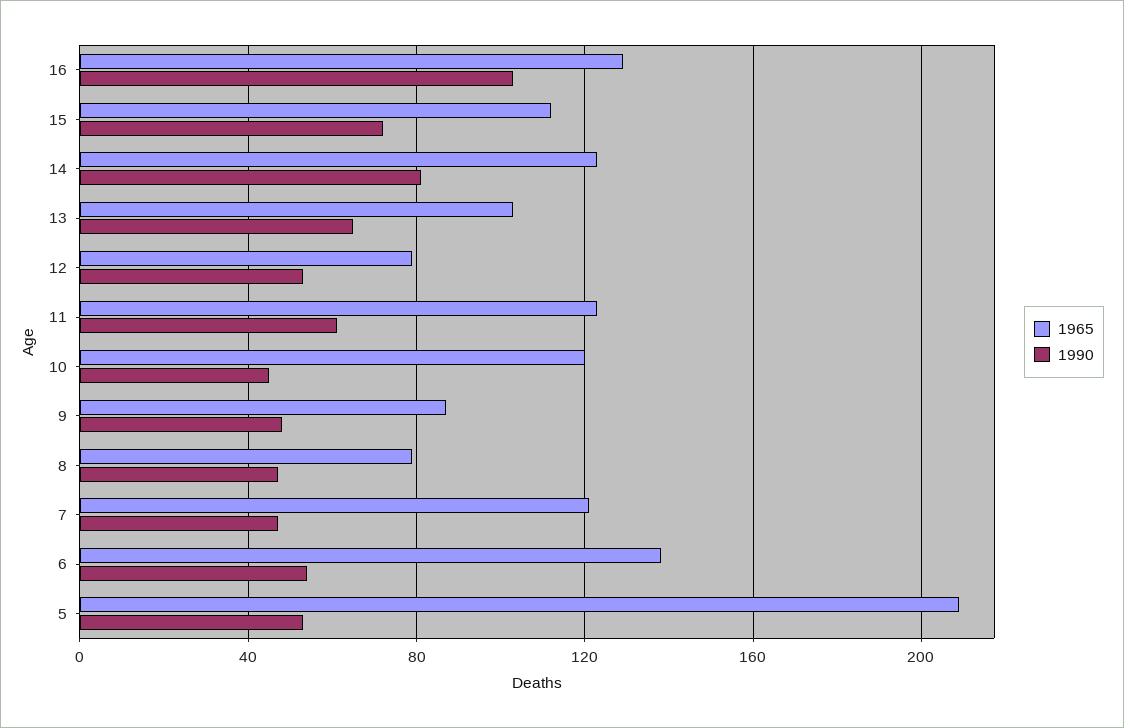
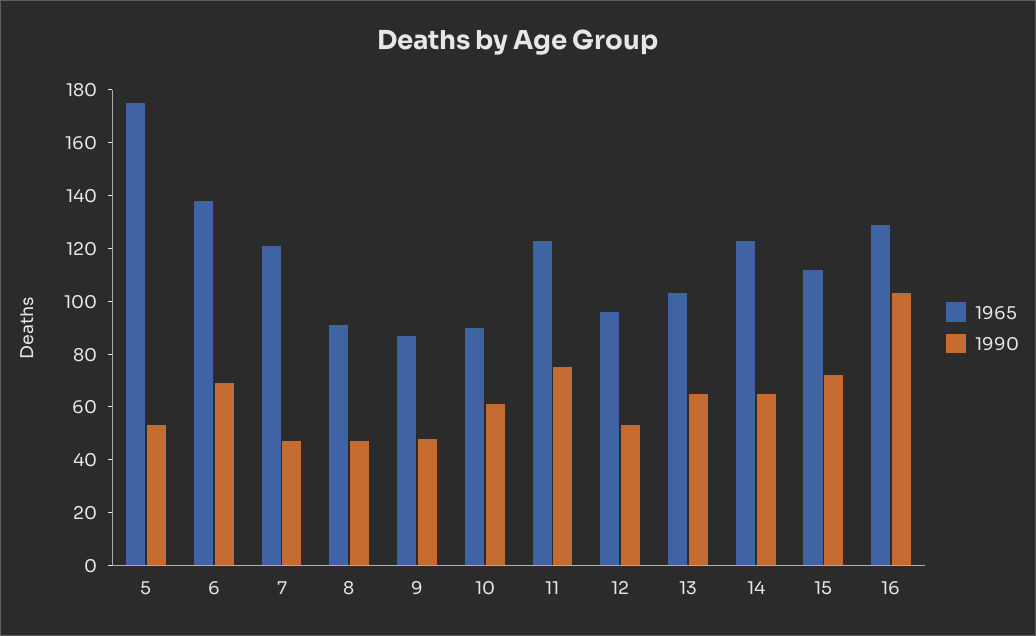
1990, 14: 80 -> 65
1965, 12: 80 -> 95
1990, 11: 60 -> 75
1965, 10: 120 -> 90
1990, 10: 45 -> 60
1965, 8: 80 -> 90
1990, 6: 55 -> 70
1965, 5: 210 -> 175

